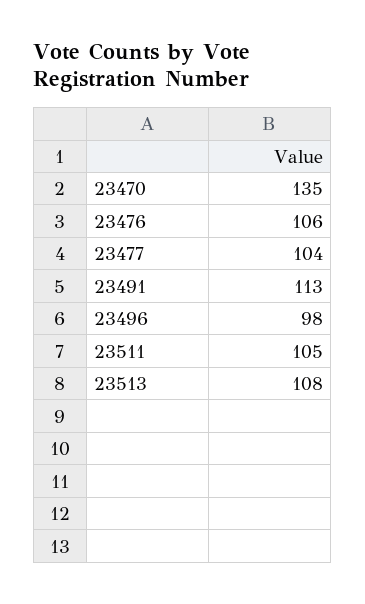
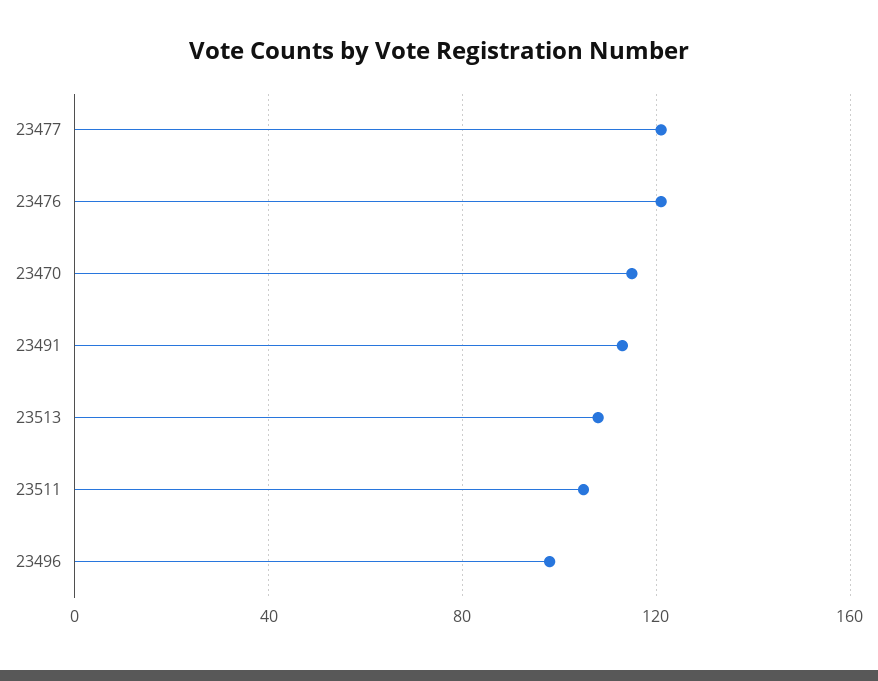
23470: 135 -> 115
23476: 106 -> 120
23477: 104 -> 120

